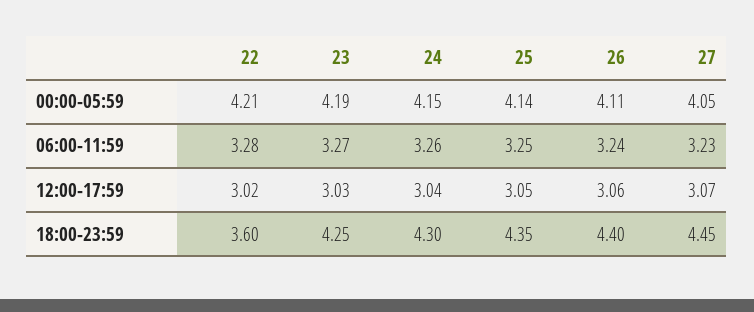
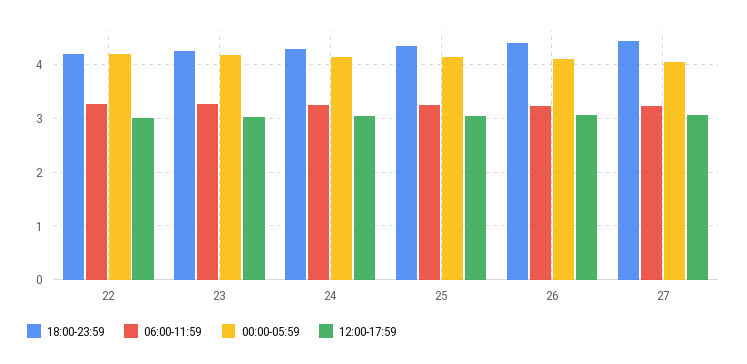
18:00-23:59, 22: 3.6 -> 4.2

